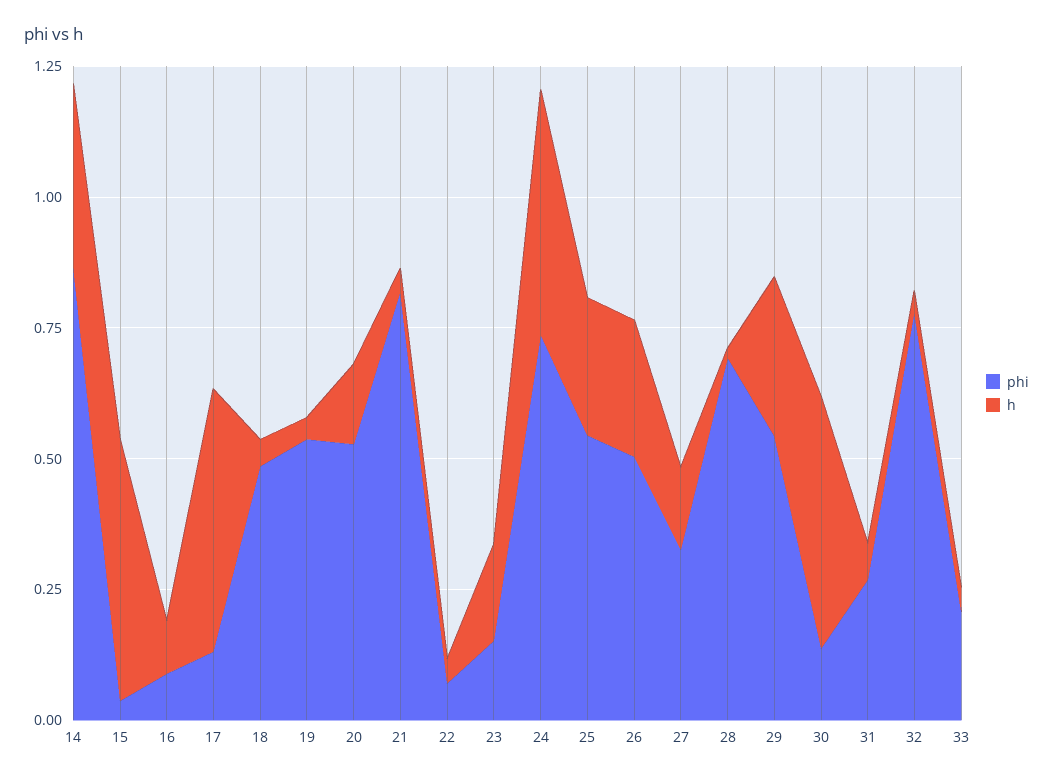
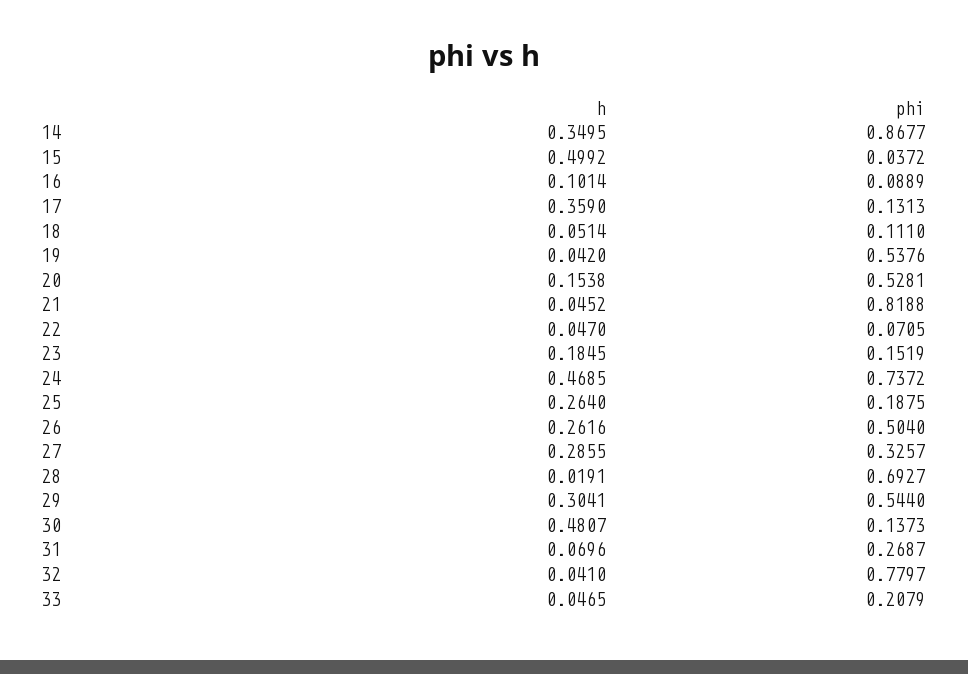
h, 17: 0.5 -> 0.359
phi, 18: 0.5 -> 0.111
phi, 25: 0.55 -> 0.1875
h, 27: 0.15 -> 0.2855

